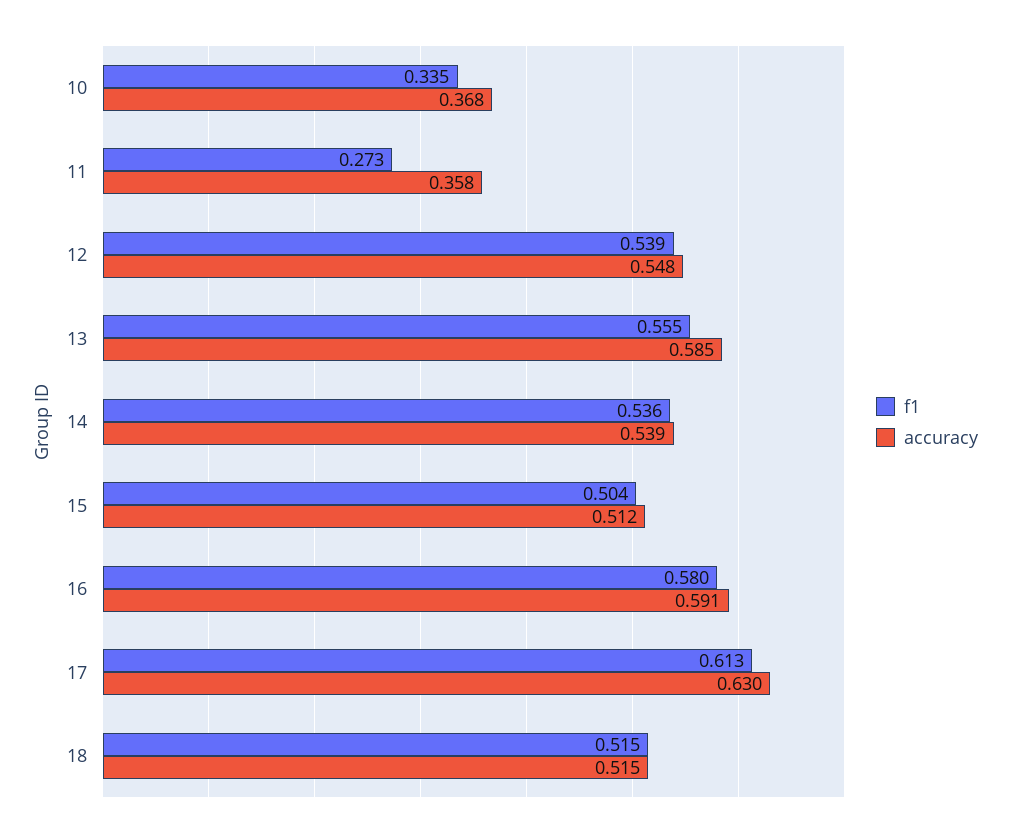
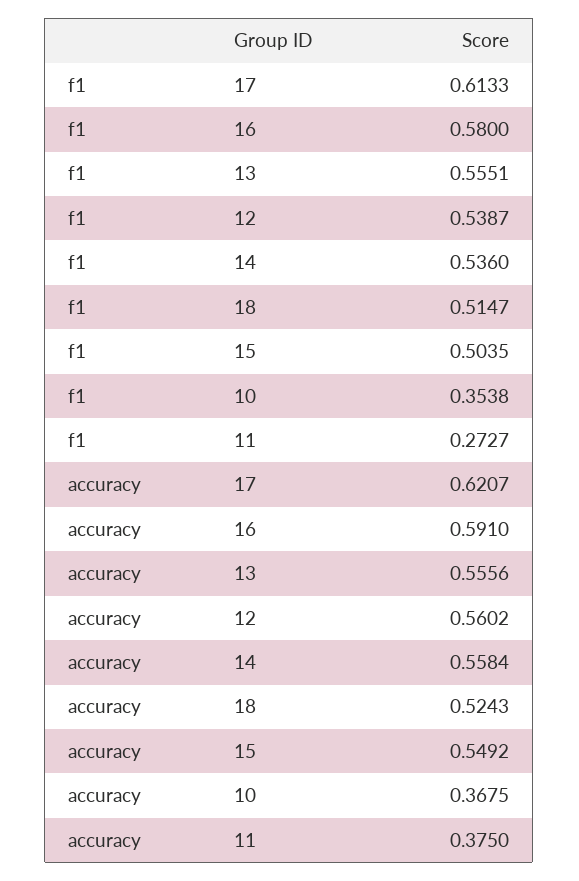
f1, 10: 0.335 -> 0.3538
accuracy, 11: 0.358 -> 0.375
accuracy, 12: 0.548 -> 0.5602
accuracy, 13: 0.585 -> 0.5556
accuracy, 14: 0.539 -> 0.5584
accuracy, 15: 0.512 -> 0.5492
accuracy, 17: 0.63 -> 0.6207
accuracy, 18: 0.515 -> 0.5243

